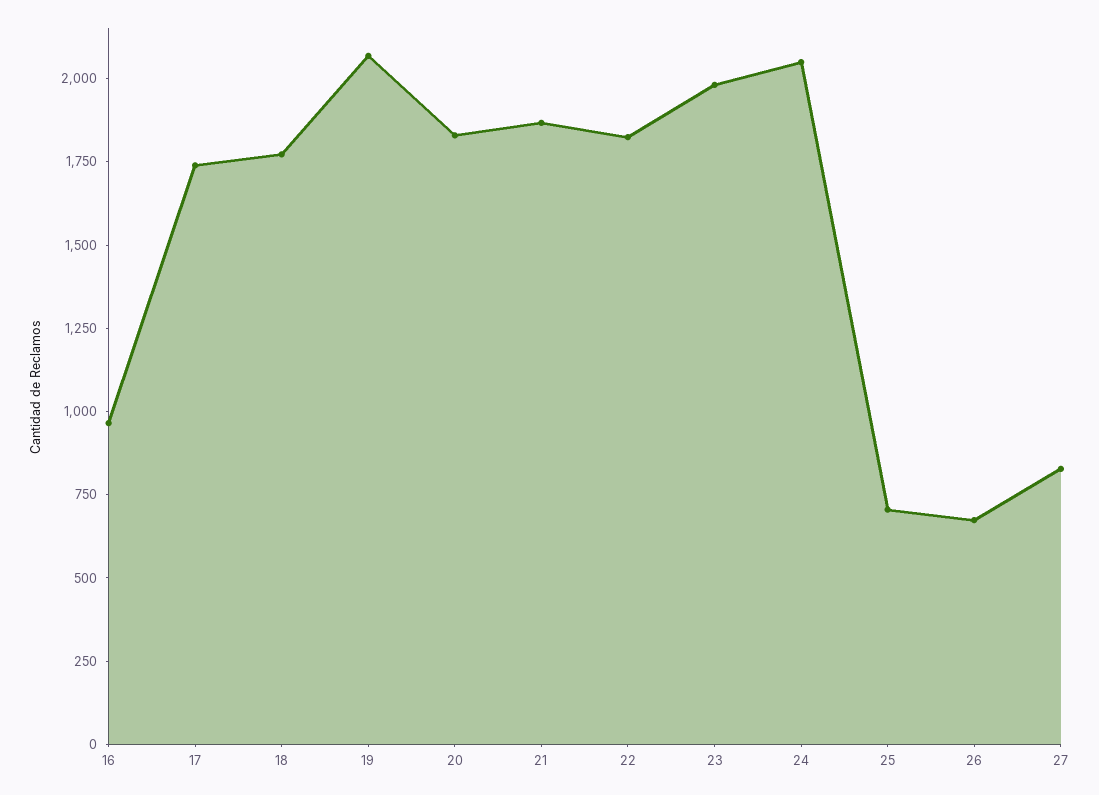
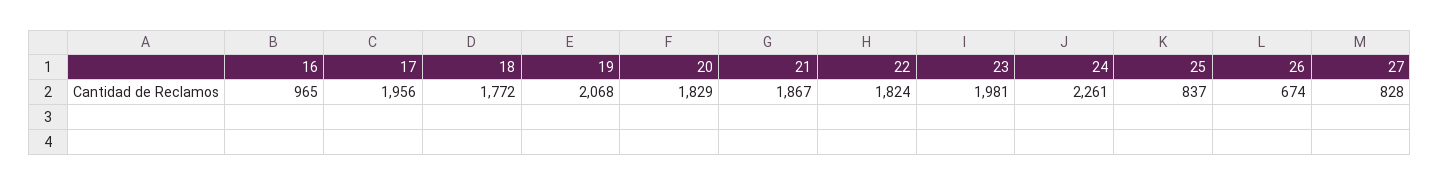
17: 1750 -> 1956
24: 2050 -> 2261
25: 700 -> 837

